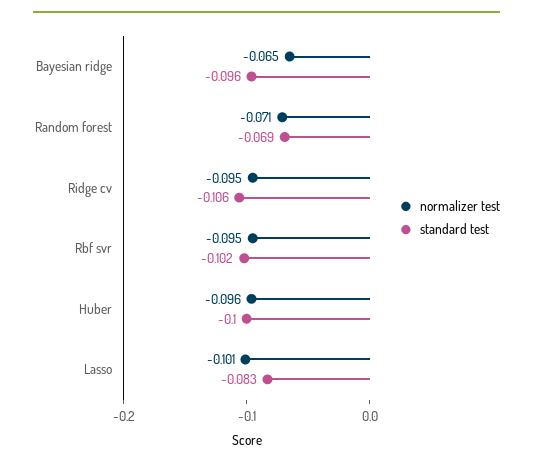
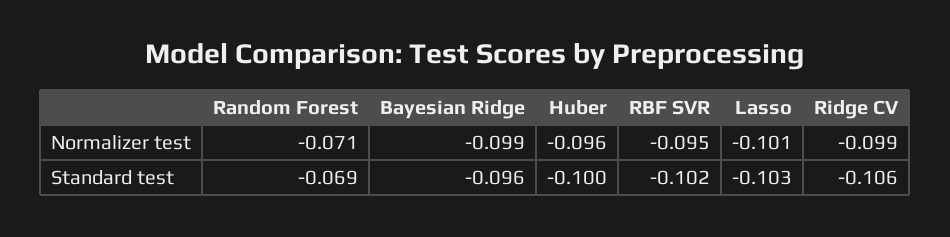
normalizer test, Bayesian ridge: -0.065 -> -0.099
normalizer test, Ridge cv: -0.095 -> -0.099
standard test, Lasso: -0.083 -> -0.103

